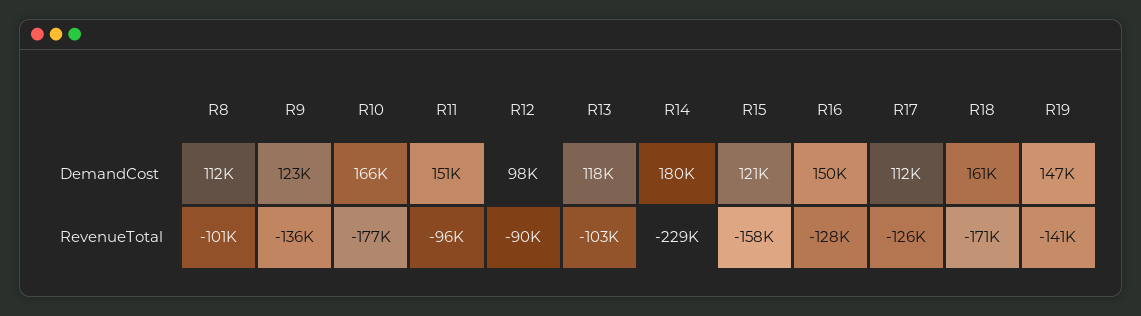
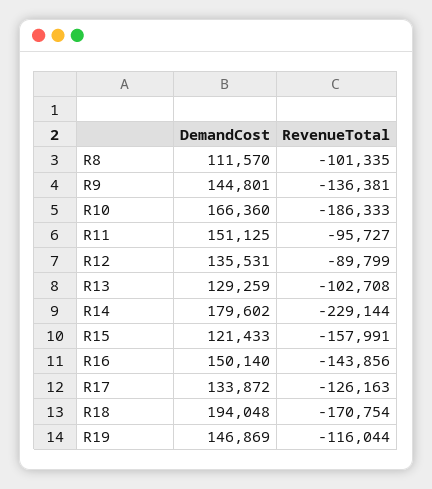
R9, DemandCost: 123000 -> 144801
R12, DemandCost: 98000 -> 135531
R13, DemandCost: 118000 -> 129259
R17, DemandCost: 112000 -> 133872
R18, DemandCost: 161000 -> 194048
R10, RevenueTotal: -177000 -> -186333
R16, RevenueTotal: -128000 -> -143856
R19, RevenueTotal: -141000 -> -116044

